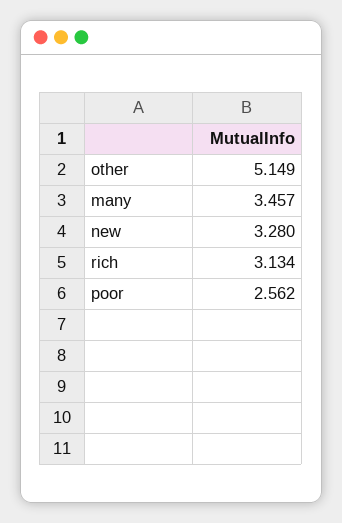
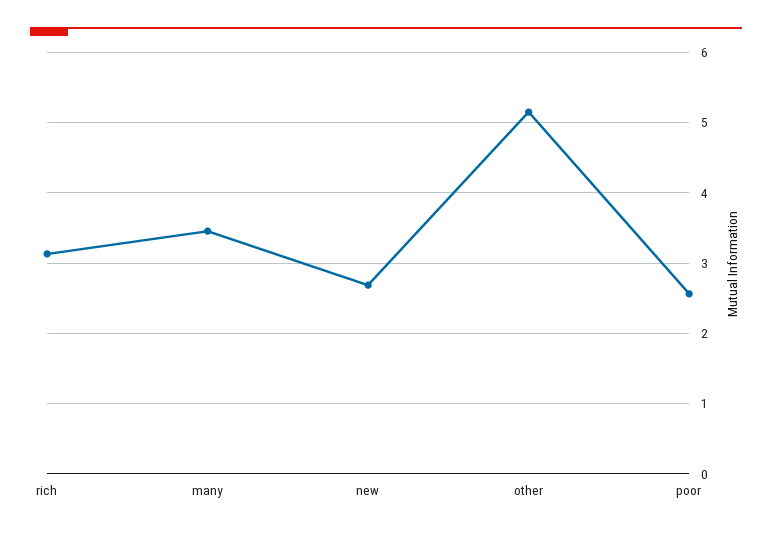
new: 3.28 -> 2.7

